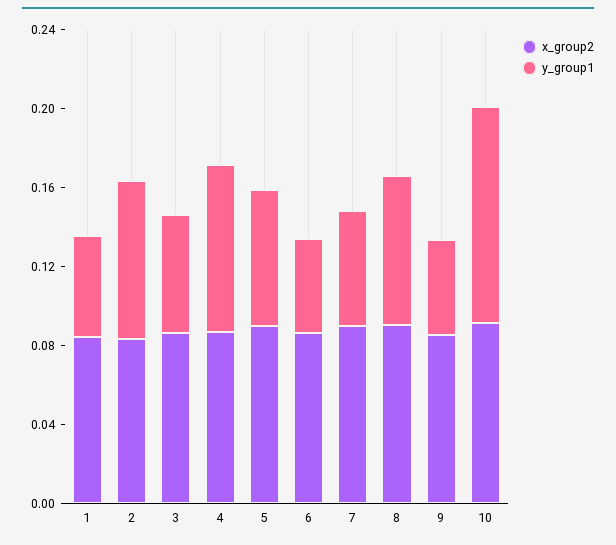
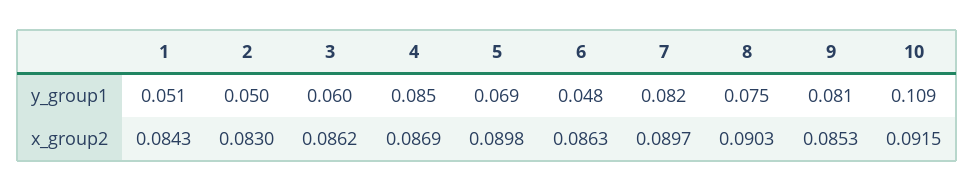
y_group1, 2: 0.08 -> 0.05
y_group1, 7: 0.06 -> 0.082
y_group1, 9: 0.05 -> 0.081

